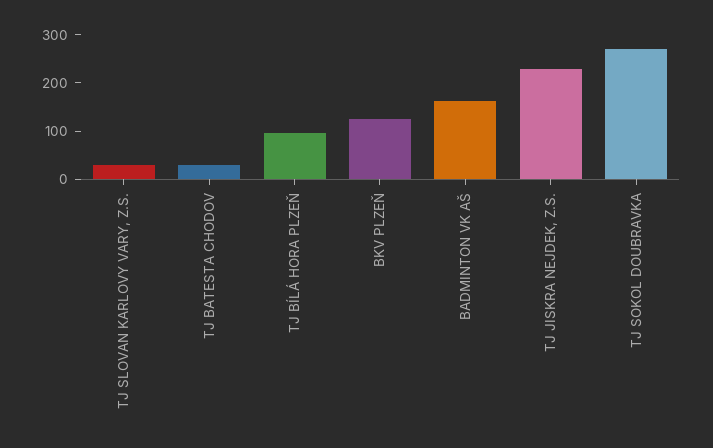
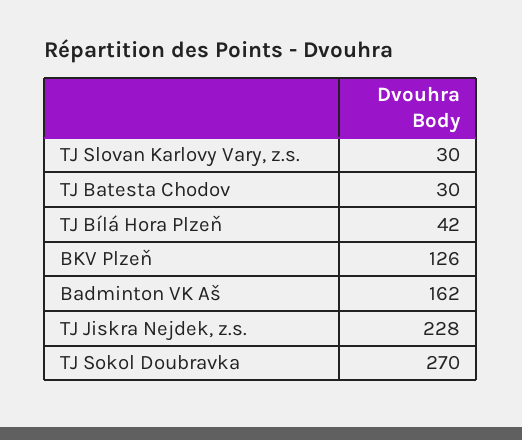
TJ BÍLÁ HORA PLZEŇ: 100 -> 42

